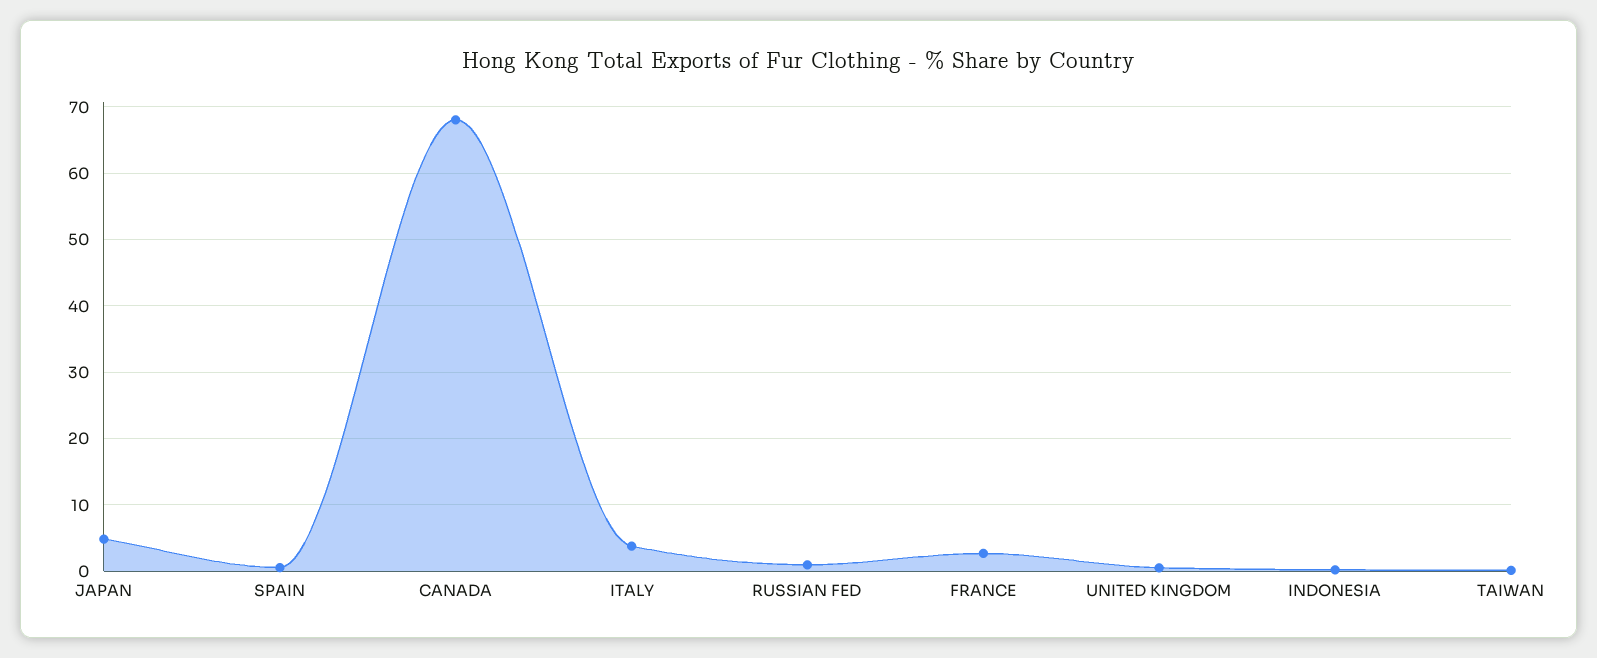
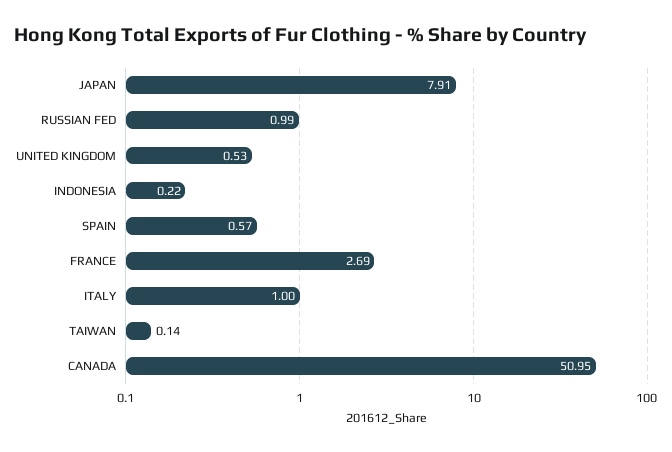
JAPAN: 5 -> 7.91
CANADA: 68 -> 50.95
ITALY: 4 -> 1

